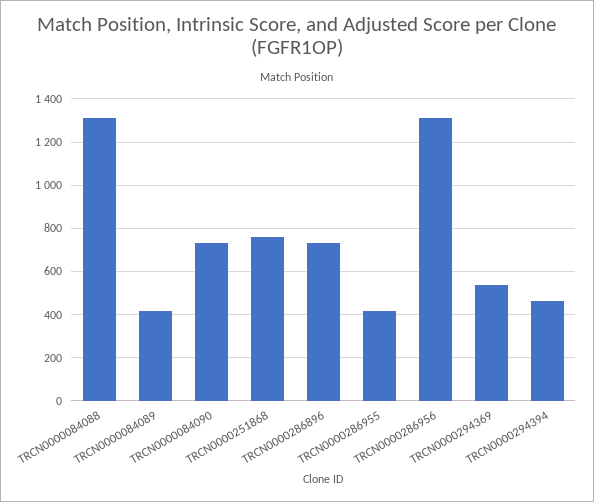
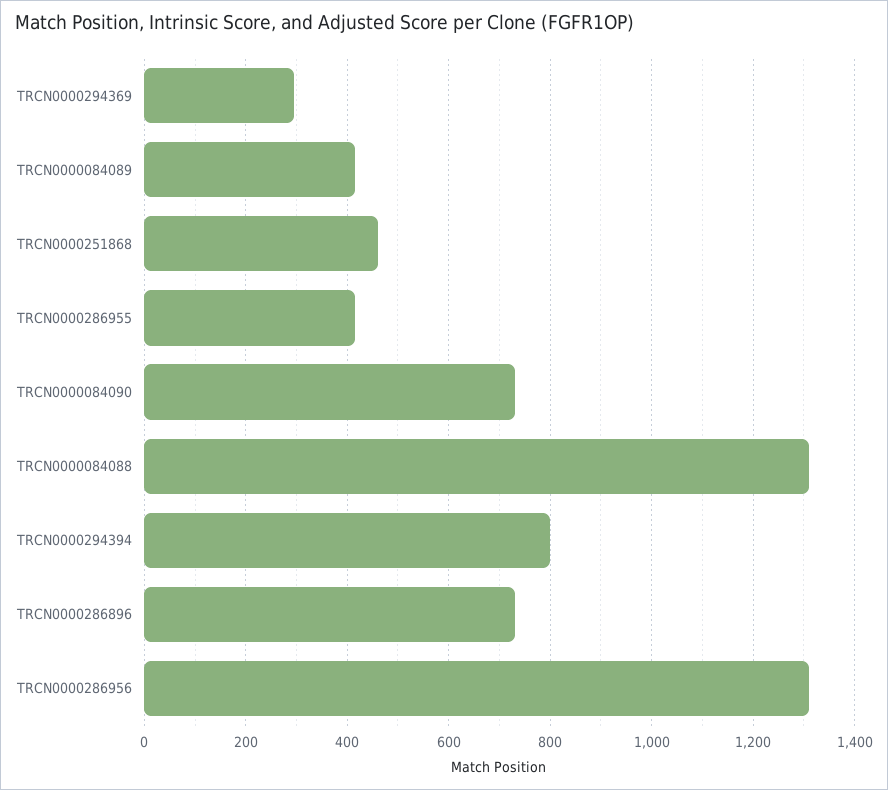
TRCN0000251868: 750 -> 460
TRCN0000294369: 550 -> 300
TRCN0000294394: 450 -> 800

